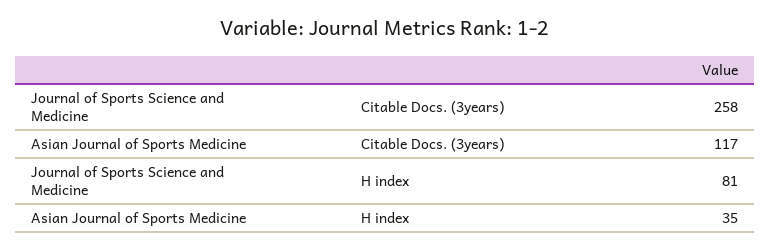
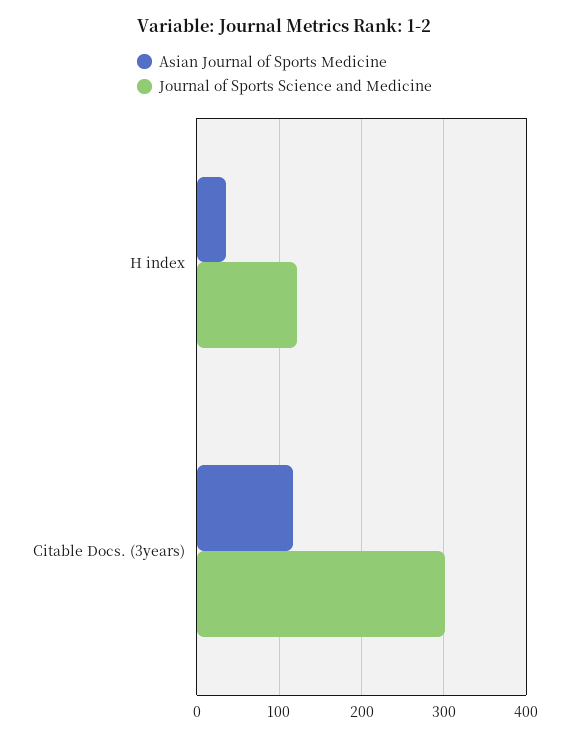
Journal of Sports Science and Medicine, Citable Docs. (3years): 258 -> 300
Journal of Sports Science and Medicine, H index: 81 -> 120

